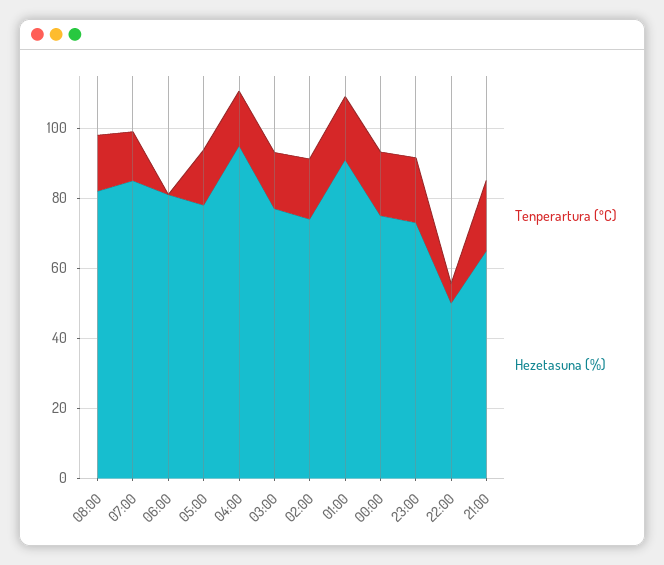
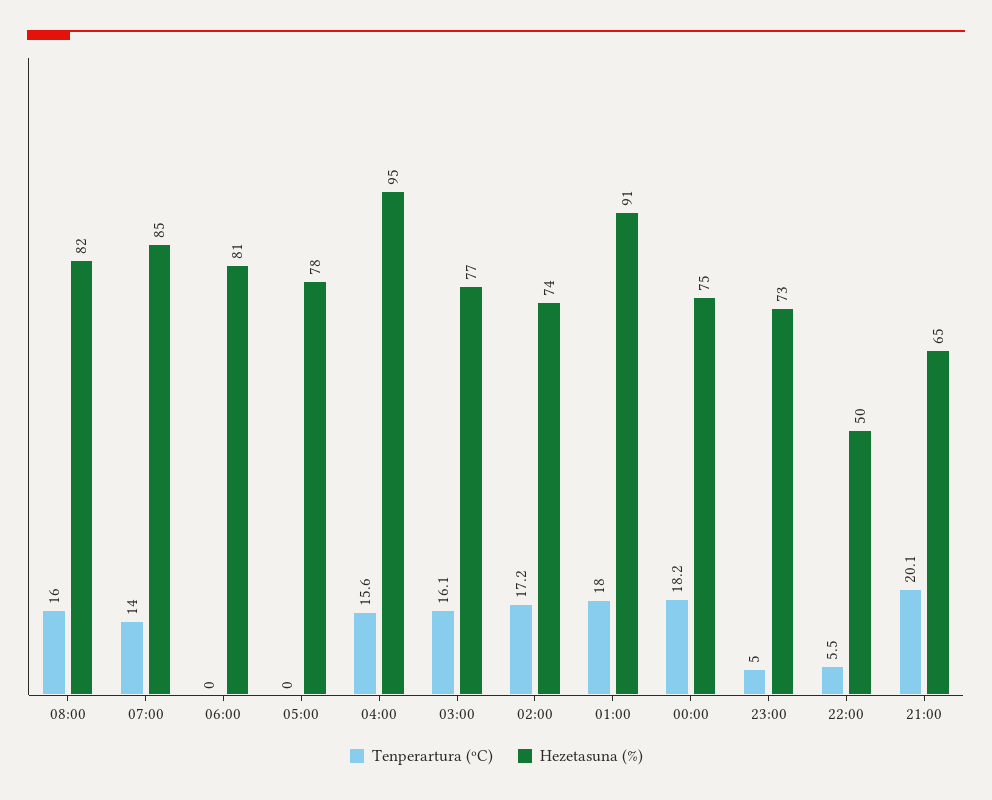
Tenperartura (ºC), 05:00: 15 -> 0
Tenperartura (ºC), 23:00: 20 -> 5

